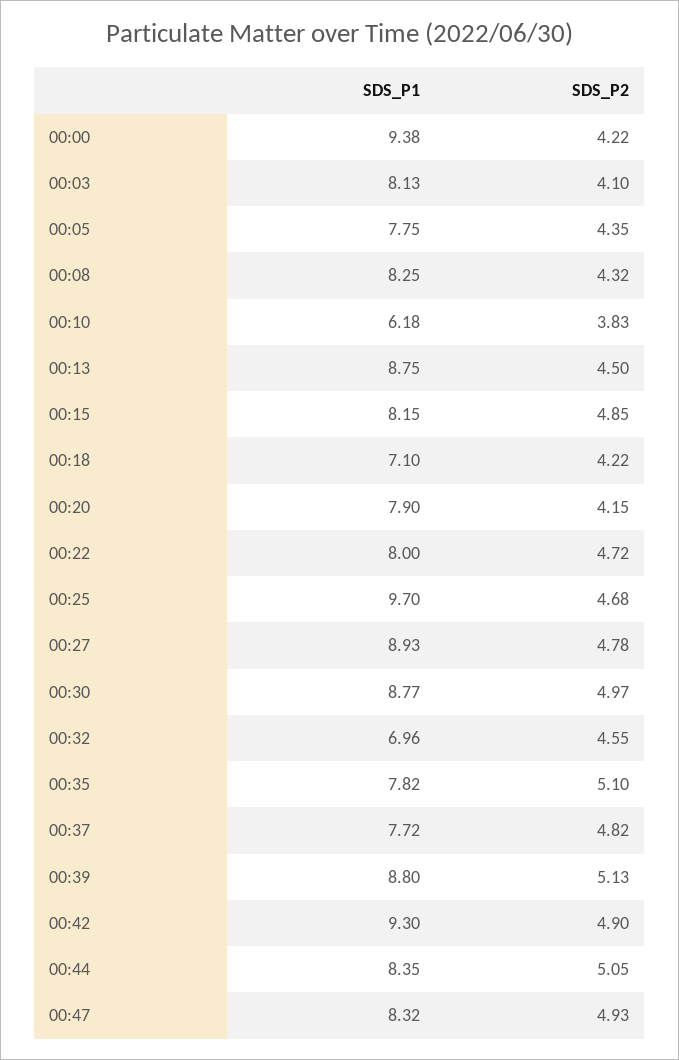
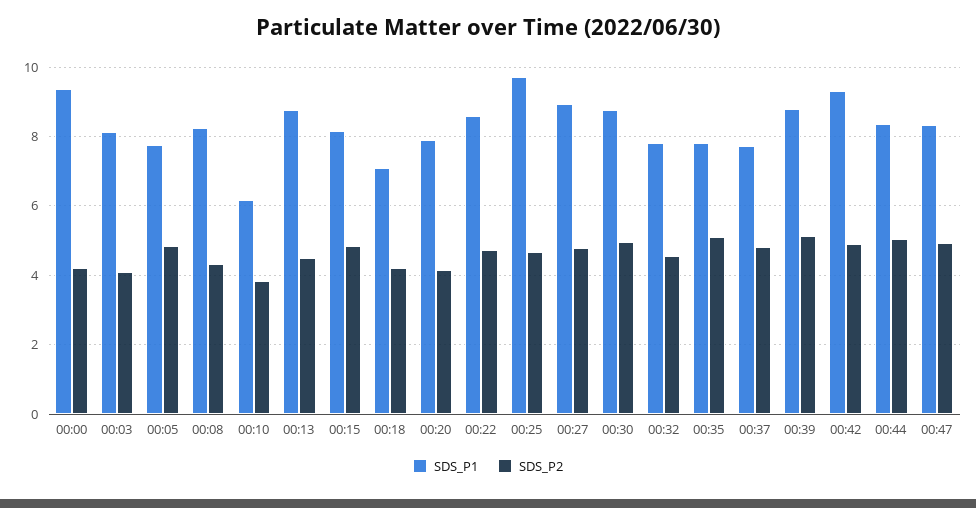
SDS_P2, 00:05: 4.35 -> 4.8
SDS_P1, 00:22: 8 -> 8.6
SDS_P1, 00:32: 6.96 -> 7.8

